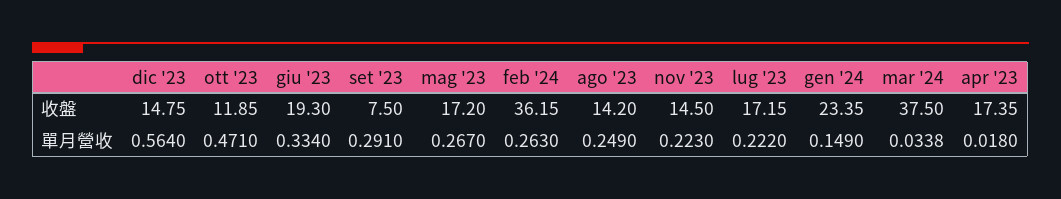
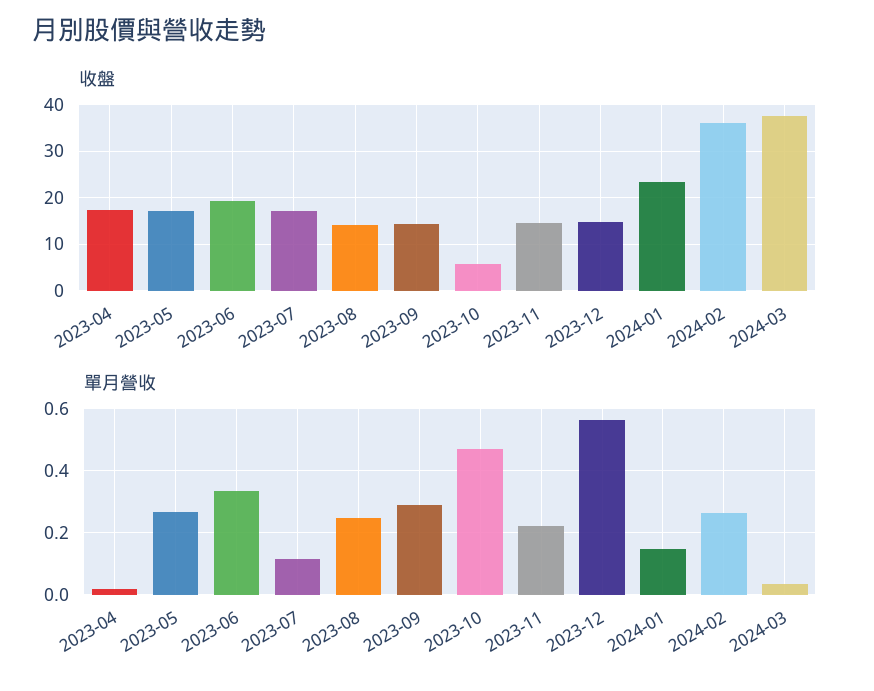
收盤, ott '23: 11.85 -> 6
收盤, set '23: 7.5 -> 14
單月營收, lug '23: 0.222 -> 0.12

